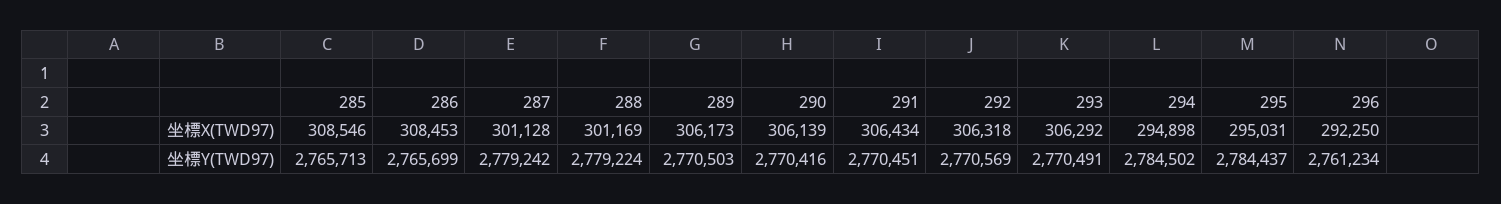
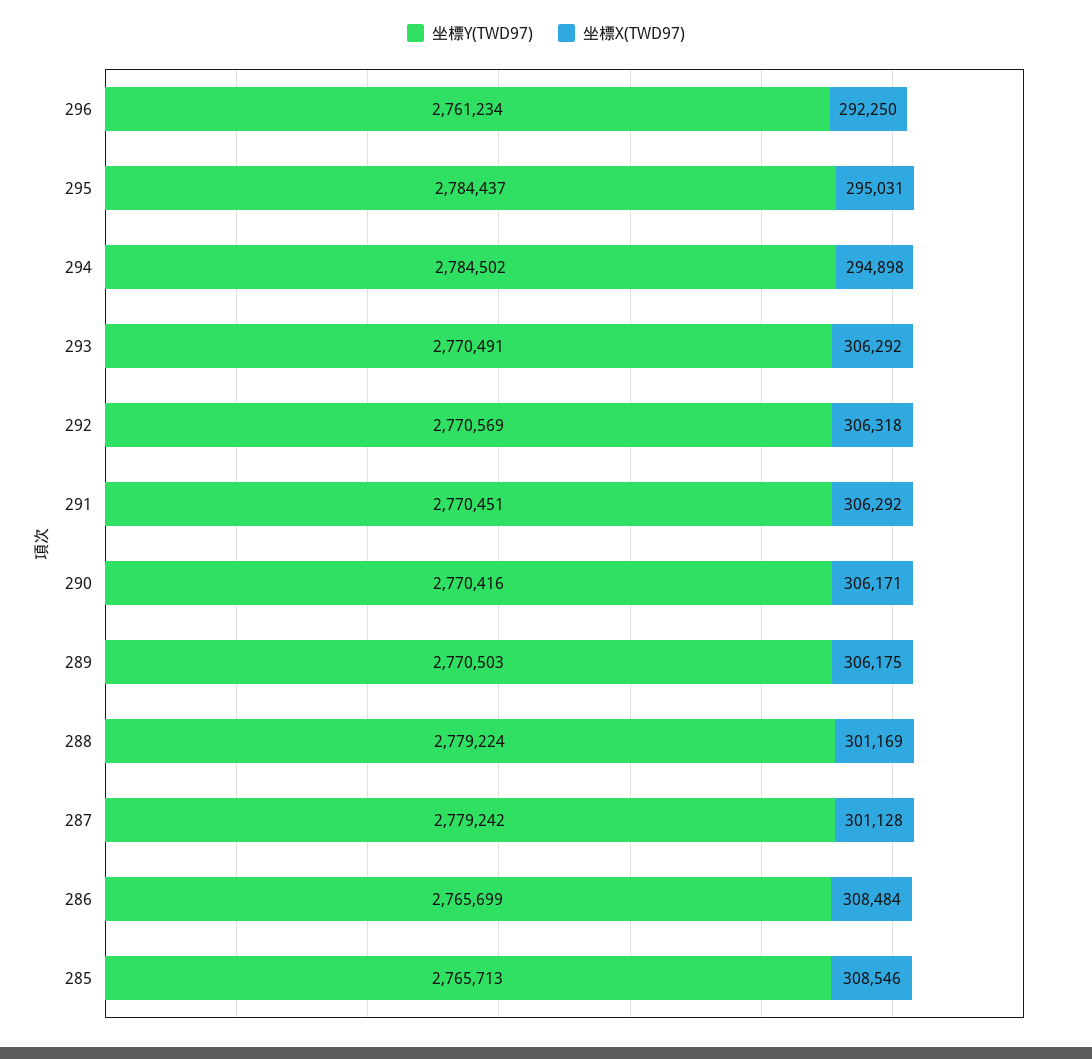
坐標X(TWD97), 286: 308453 -> 308484
坐標X(TWD97), 289: 306173 -> 306175
坐標X(TWD97), 290: 306139 -> 306171
坐標X(TWD97), 291: 306434 -> 306292

